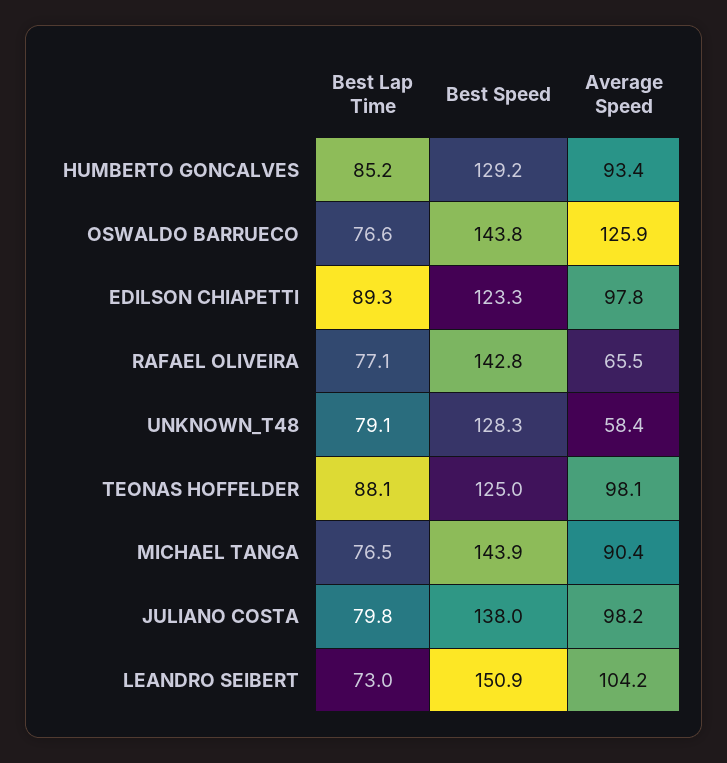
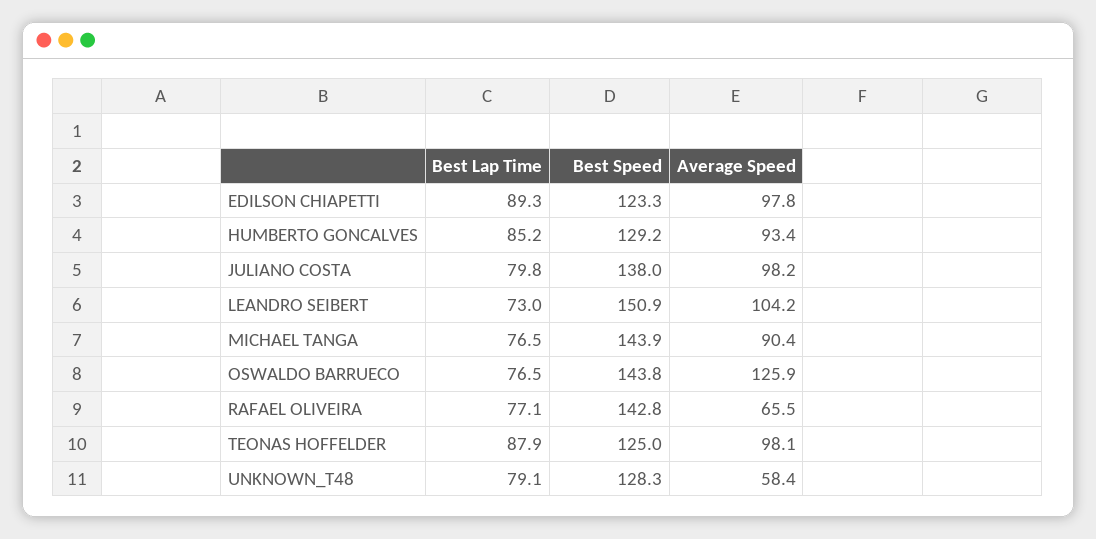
Best Lap Time, OSWALDO BARRUECO: 76.6 -> 76.5
Best Lap Time, TEONAS HOFFELDER: 88.1 -> 87.9

